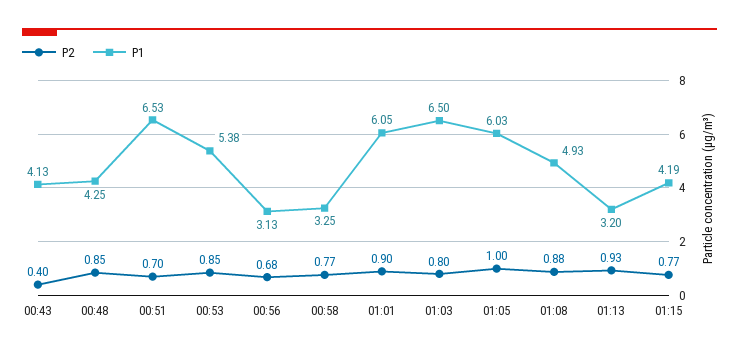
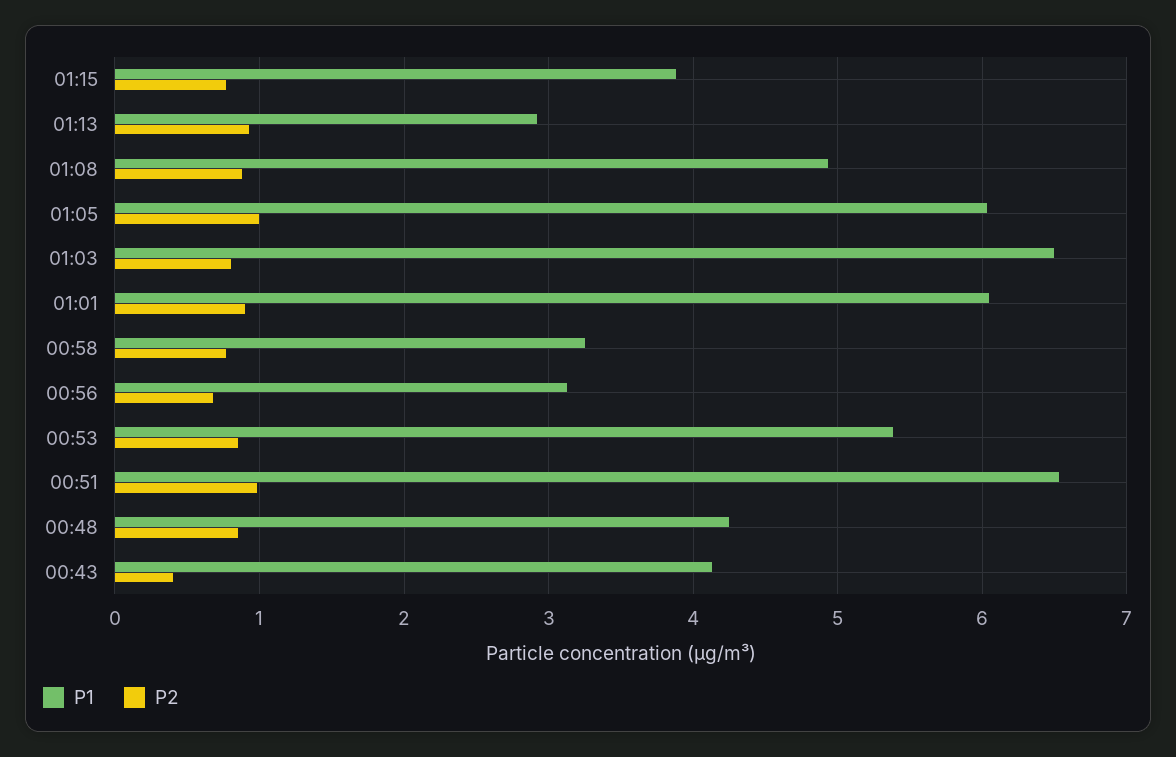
P2, 00:51: 0.7 -> 1
P1, 01:13: 3.2 -> 2.9
P1, 01:15: 4.19 -> 3.9

